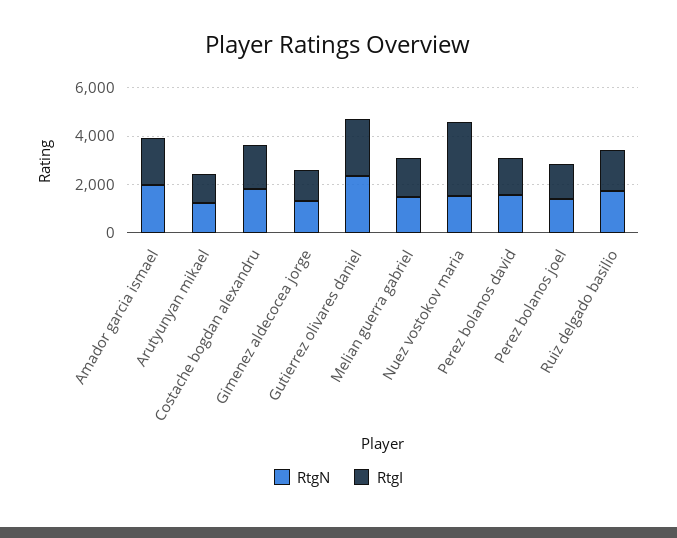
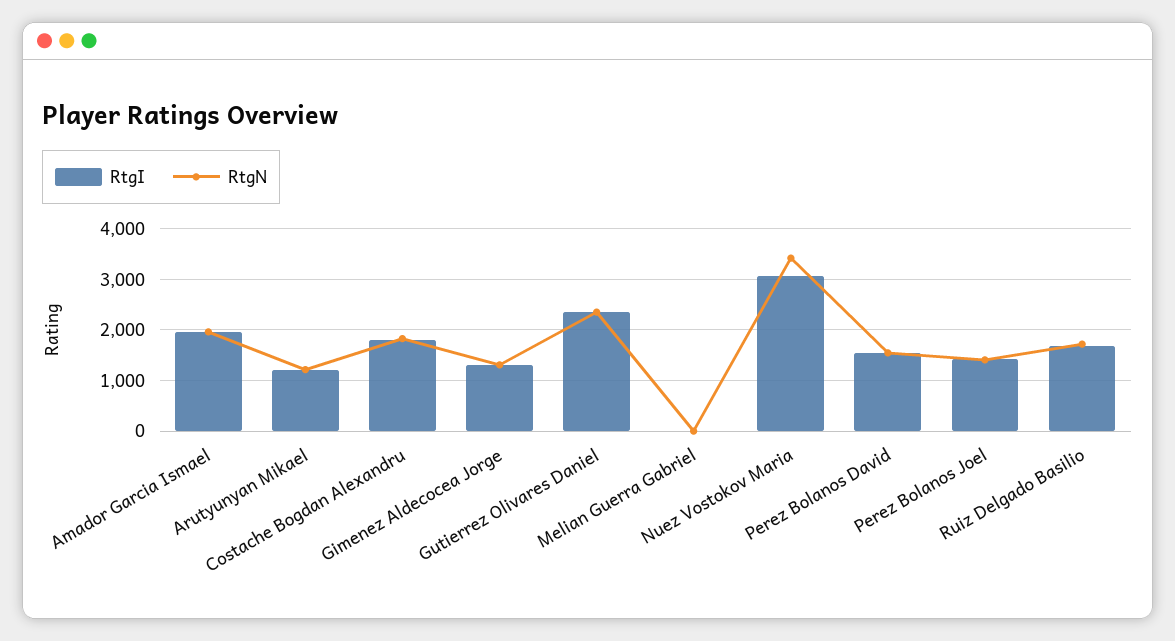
RtgN, Melian guerra gabriel: 1500 -> 0
RtgI, Melian guerra gabriel: 1500 -> 0
RtgN, Nuez vostokov maria: 1500 -> 3400

